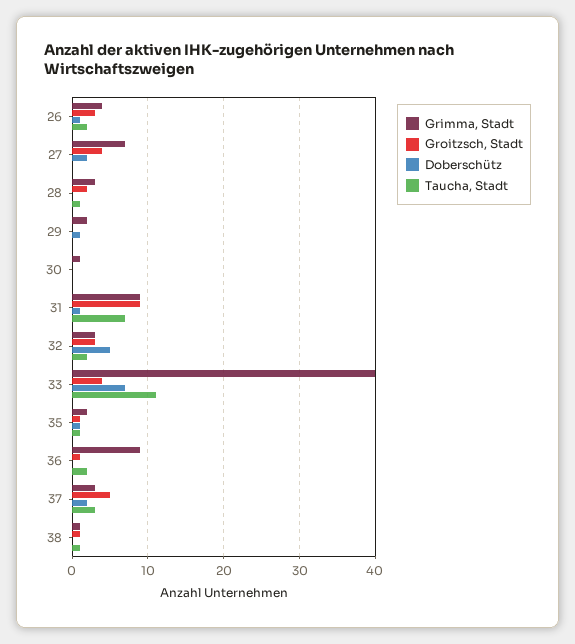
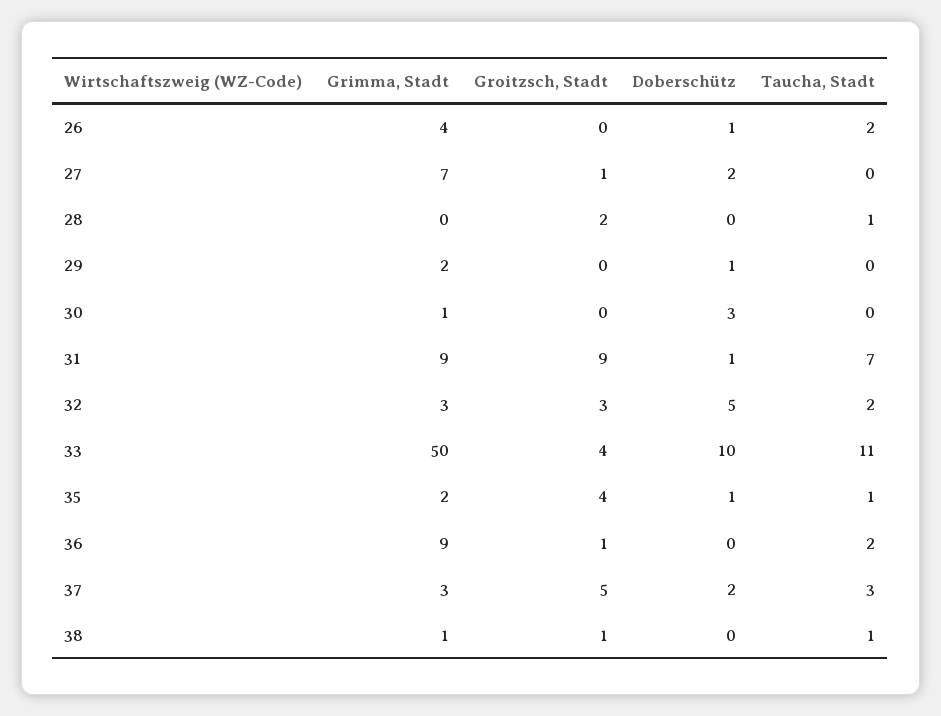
Groitzsch, Stadt, 26: 3 -> 0
Groitzsch, Stadt, 27: 4 -> 1
Grimma, Stadt, 28: 3 -> 0
Doberschütz, 30: 0 -> 3
Grimma, Stadt, 33: 40 -> 50
Doberschütz, 33: 7 -> 10
Groitzsch, Stadt, 35: 1 -> 4

